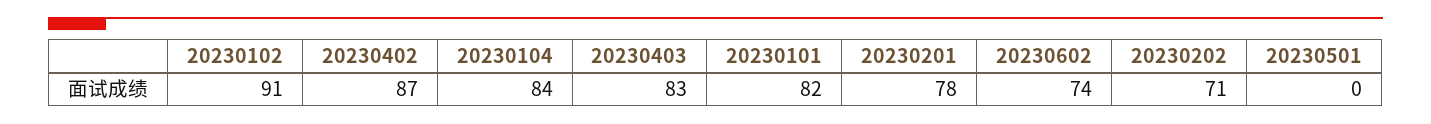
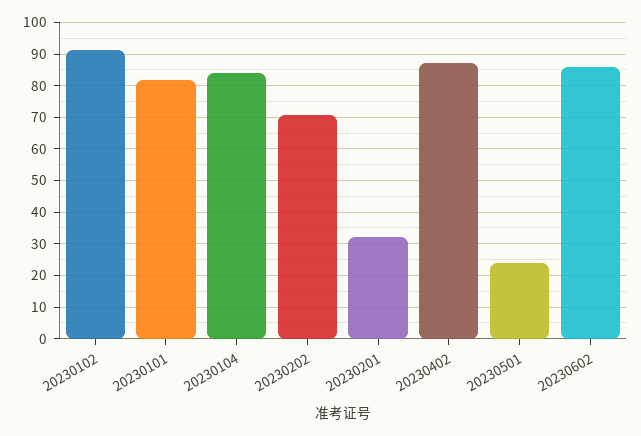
20230403: 83 -> none
20230201: 78 -> 32
20230602: 74 -> 86
20230501: 0 -> 24

